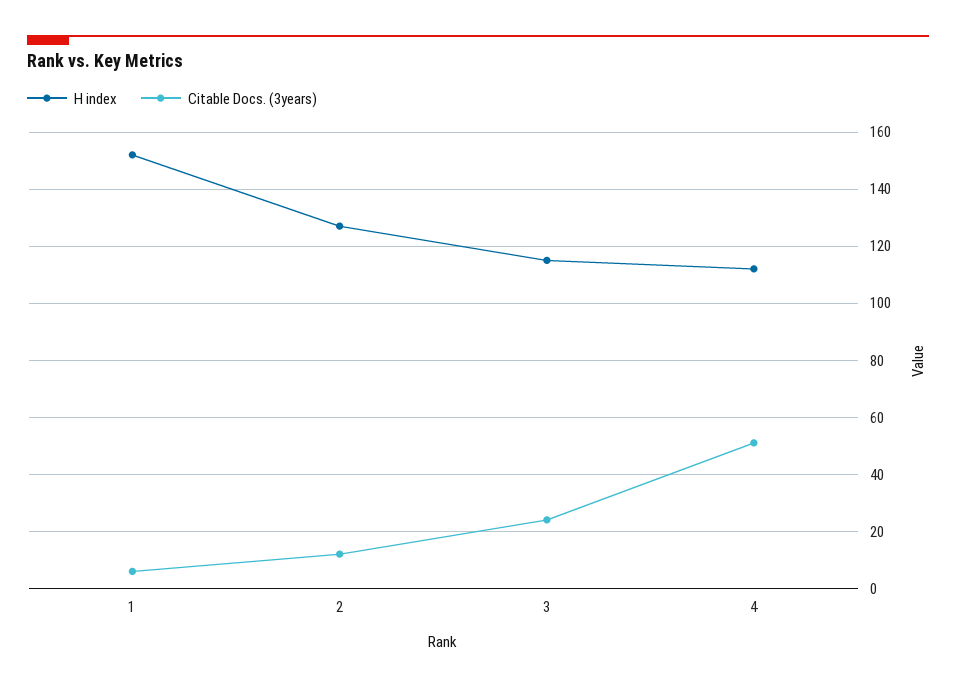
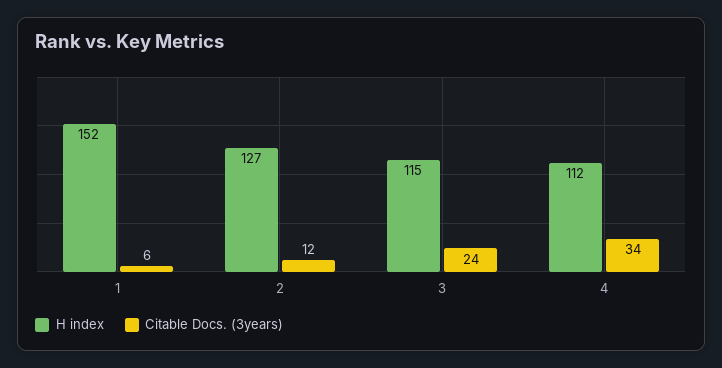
Citable Docs. (3years), 4: 50 -> 34

